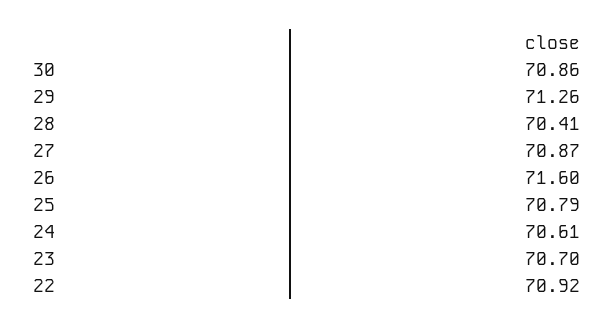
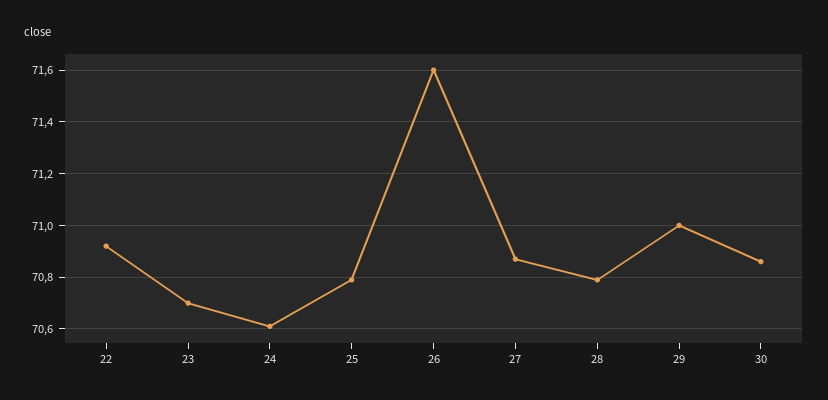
29: 71.26 -> 71
28: 70.41 -> 70.8

